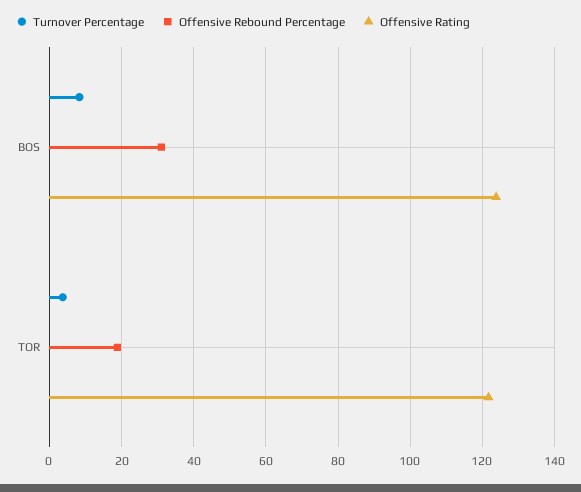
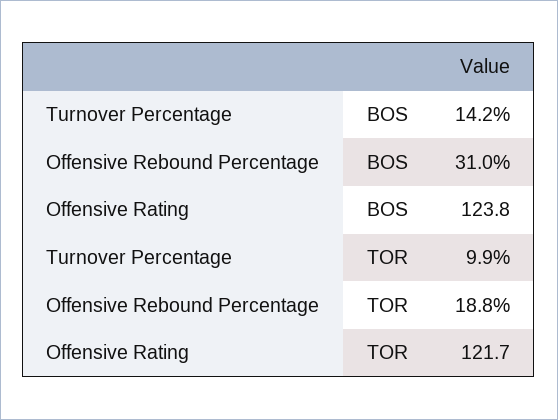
Turnover Percentage, BOS: 8 -> 14.2
Turnover Percentage, TOR: 4 -> 9.9

